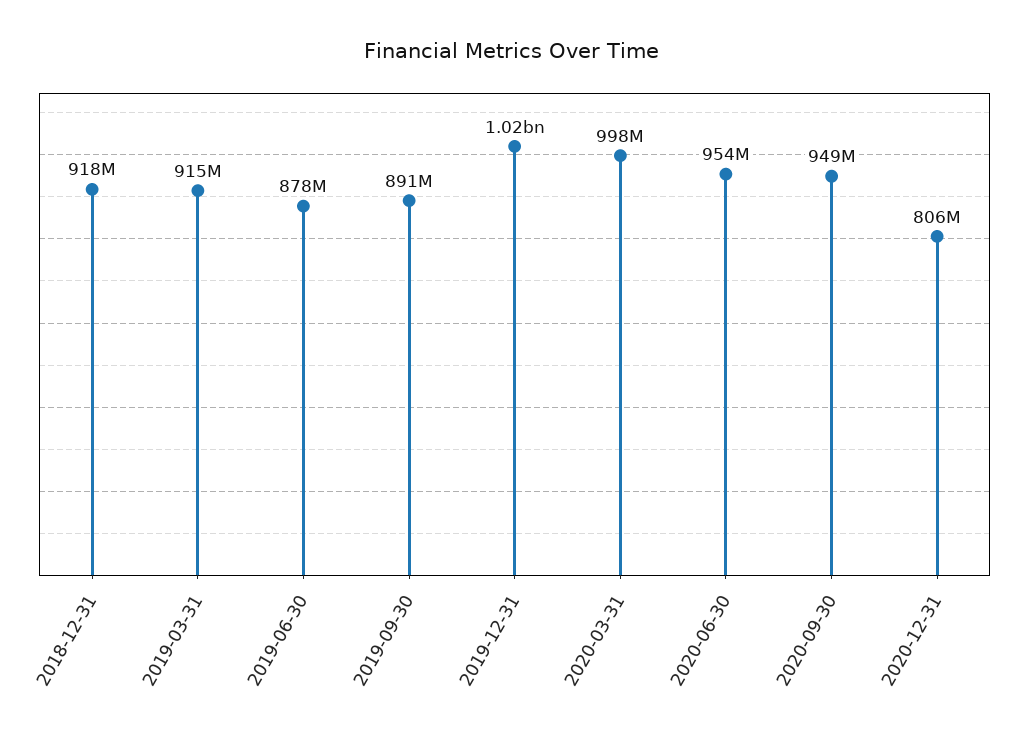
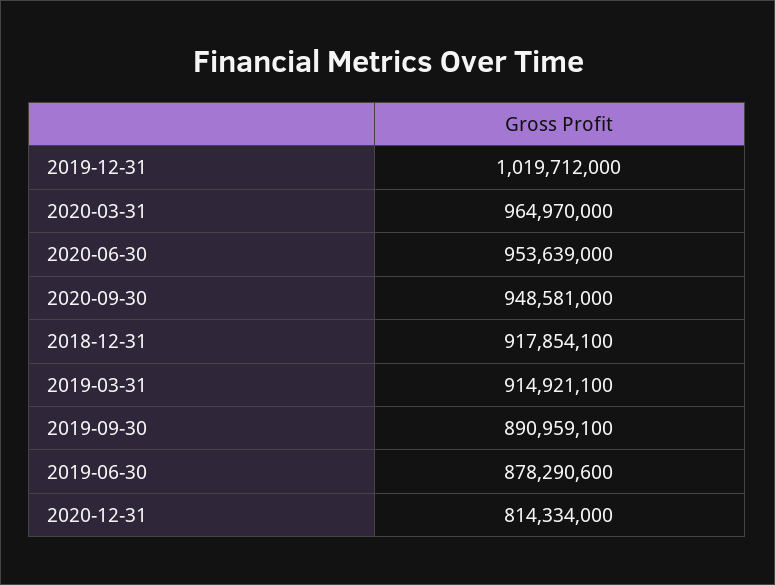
2020-03-31: 998000000 -> 964970000
2020-12-31: 806000000 -> 814334000

